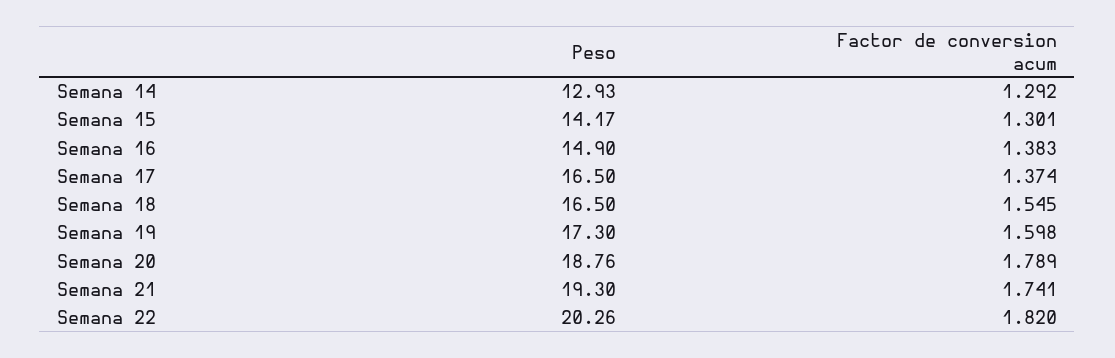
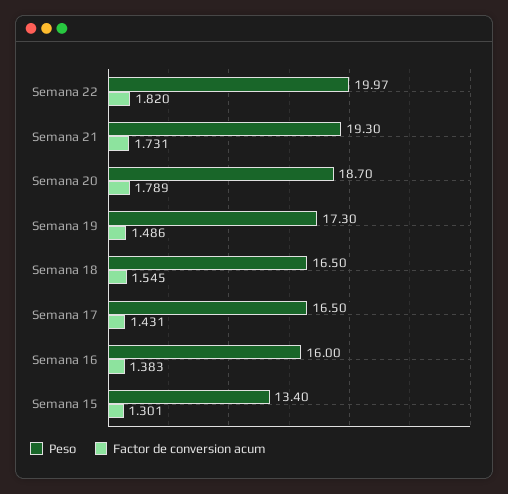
Peso, Semana 14: 12.93 -> none
Factor de conversion acum, Semana 14: 1.292 -> none
Peso, Semana 15: 14.17 -> 13.4
Peso, Semana 16: 14.9 -> 16
Factor de conversion acum, Semana 17: 1.374 -> 1.431
Factor de conversion acum, Semana 19: 1.598 -> 1.486
Peso, Semana 20: 18.76 -> 18.7
Factor de conversion acum, Semana 21: 1.741 -> 1.731
Peso, Semana 22: 20.26 -> 19.97

